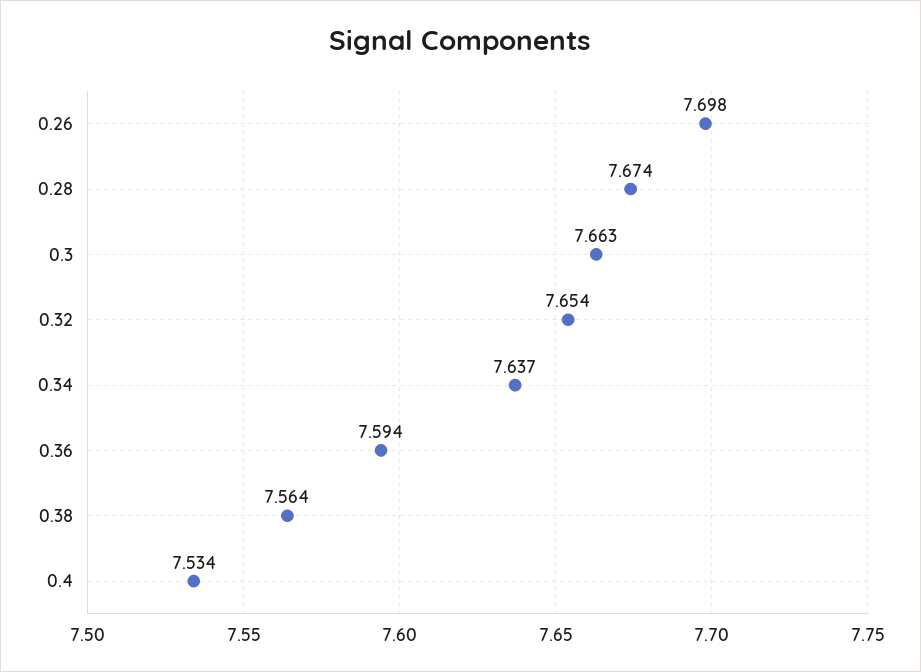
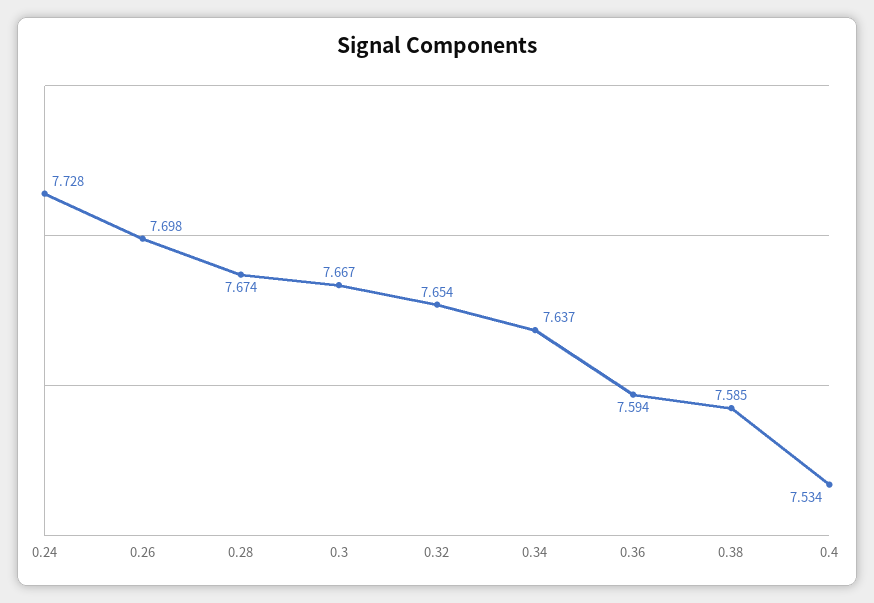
0.3: 7.663 -> 7.667
0.38: 7.564 -> 7.585
0.24: none -> 7.728

